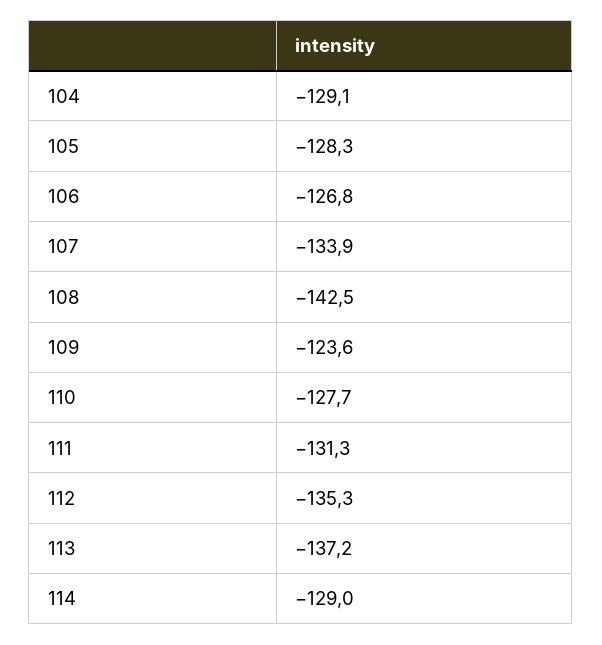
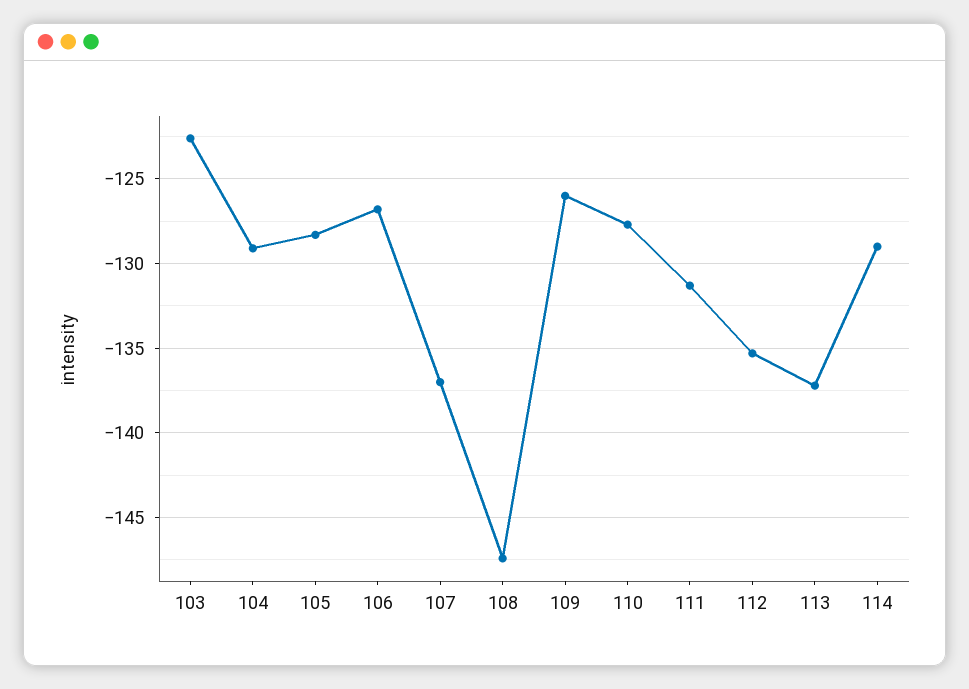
107: -133.9 -> -137
108: -142.5 -> -147.5
109: -123.6 -> -126
103: none -> -122.5

